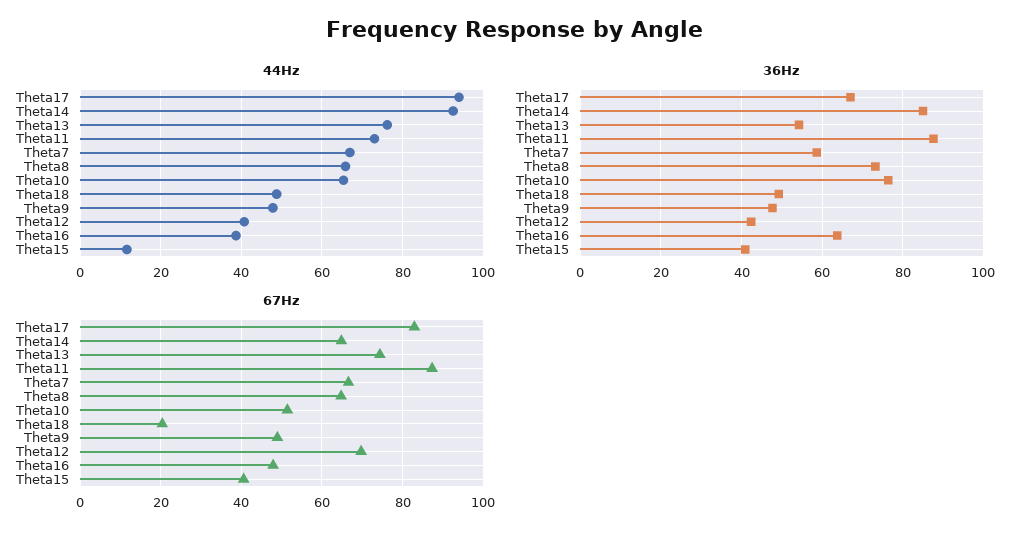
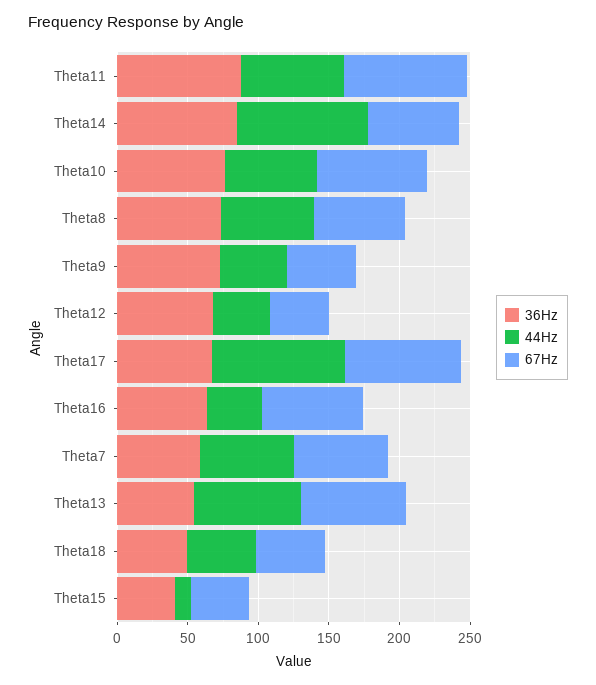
36Hz, Theta9: 48 -> 70
36Hz, Theta12: 42 -> 70
67Hz, Theta10: 52 -> 80
67Hz, Theta18: 20 -> 50
67Hz, Theta12: 70 -> 40
67Hz, Theta16: 48 -> 70

